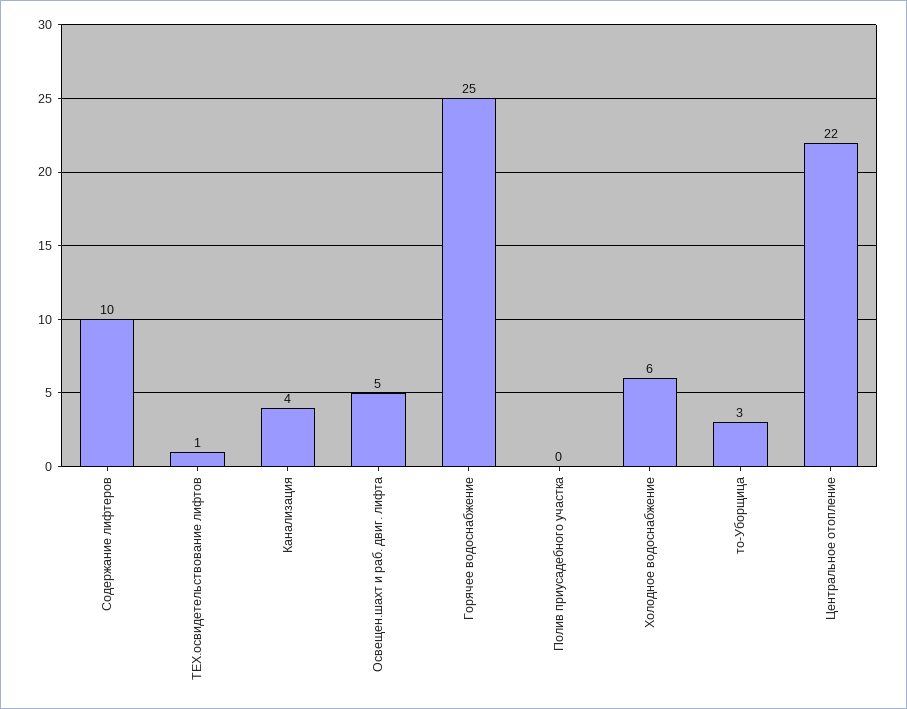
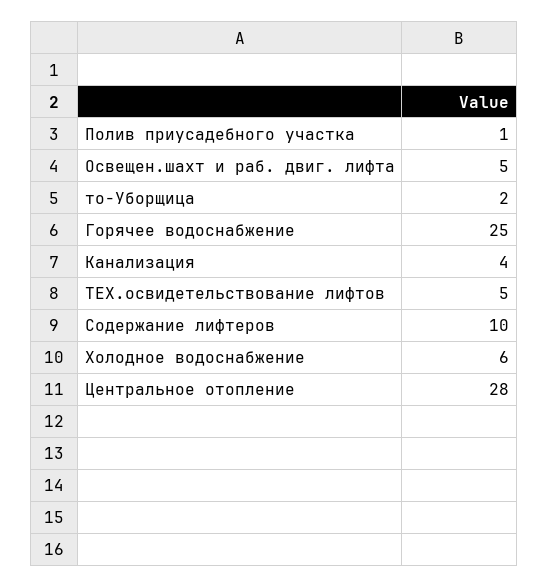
ТЕХ.освидетельствование лифтов: 1 -> 5
Полив приусадебного участка: 0 -> 1
то-Уборщица: 3 -> 2
Центральное отопление: 22 -> 28

